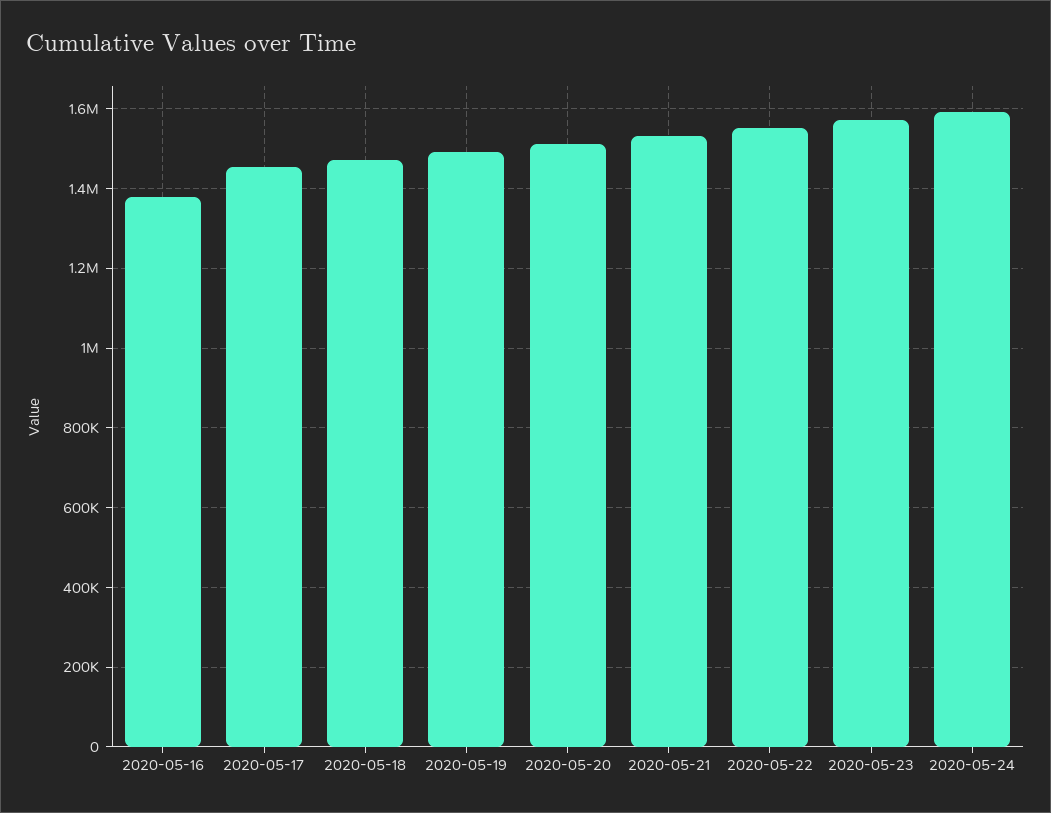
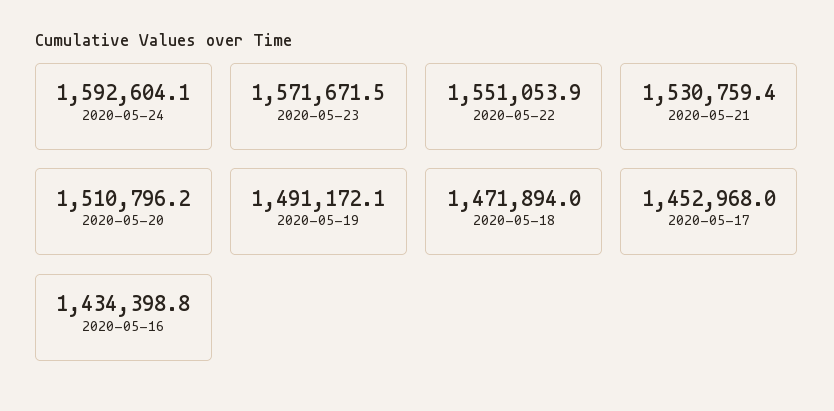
2020-05-16: 1380000 -> 1434398.8

